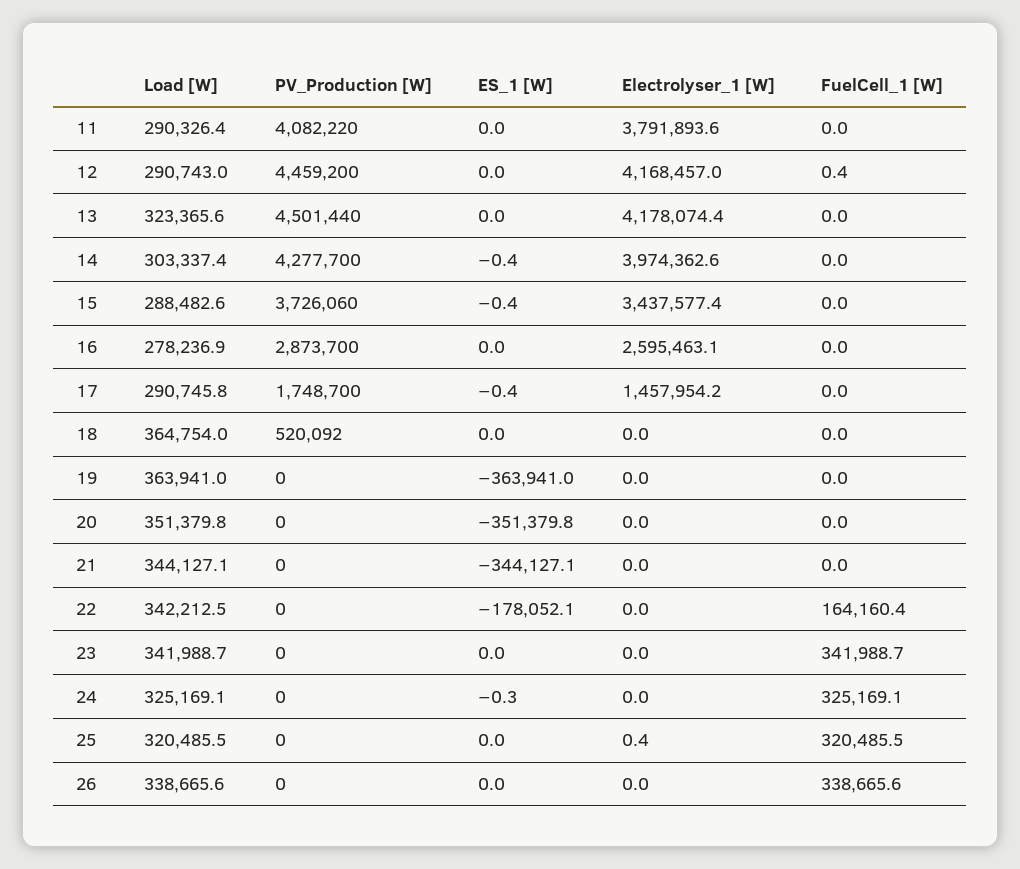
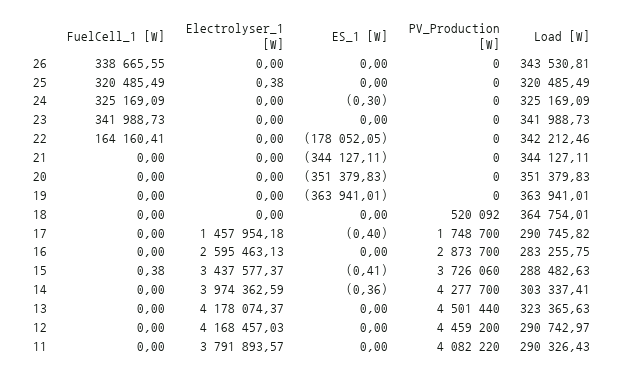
FuelCell_1 [W], 12: 0.4 -> 0
FuelCell_1 [W], 15: 0 -> 0.38
Load [W], 16: 278236.9 -> 283255.75
Load [W], 26: 338665.6 -> 343530.81

